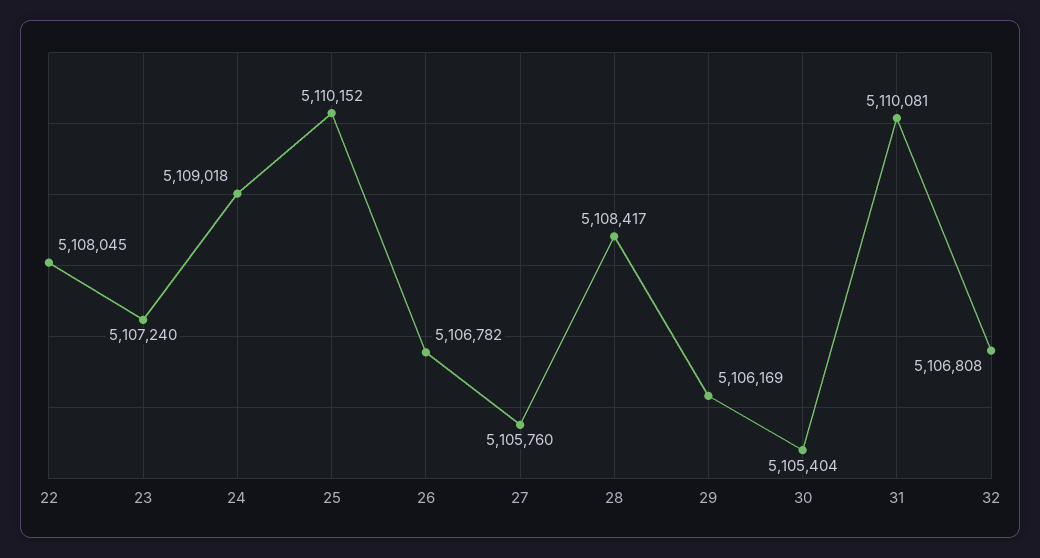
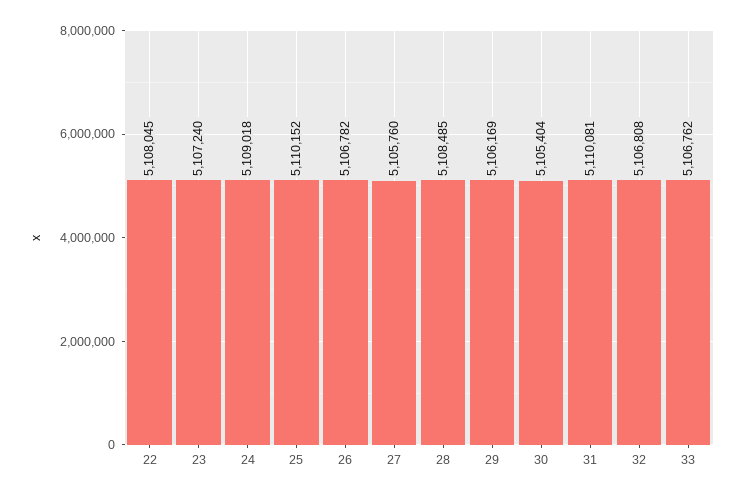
28: 5108417 -> 5108485
33: none -> 5106762

